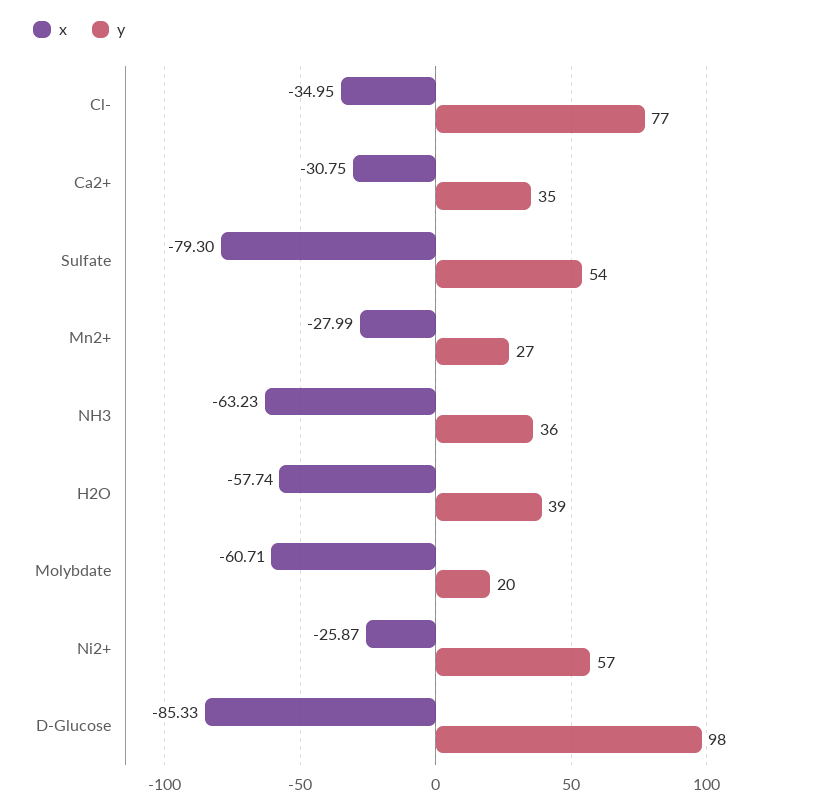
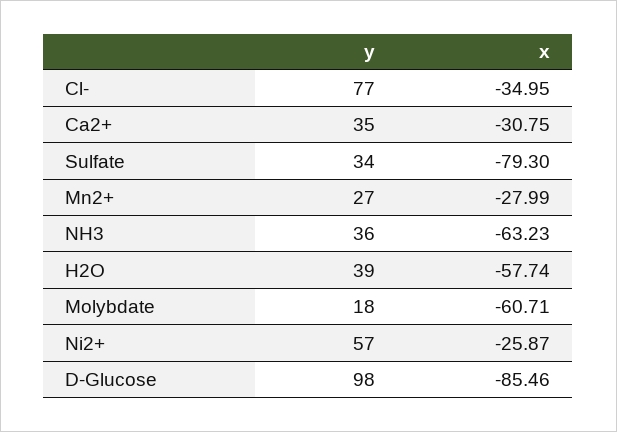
y, Sulfate: 54 -> 34
y, Molybdate: 20 -> 18
x, D-Glucose: -85.33 -> -85.46

